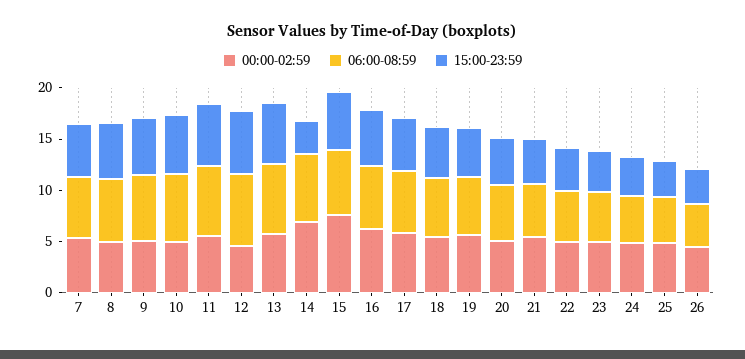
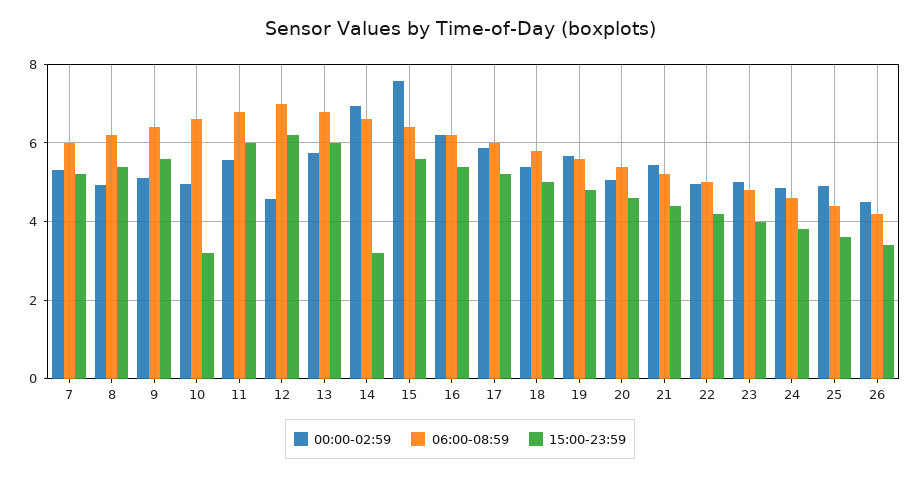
15:00-23:59, 10: 6 -> 3.2

